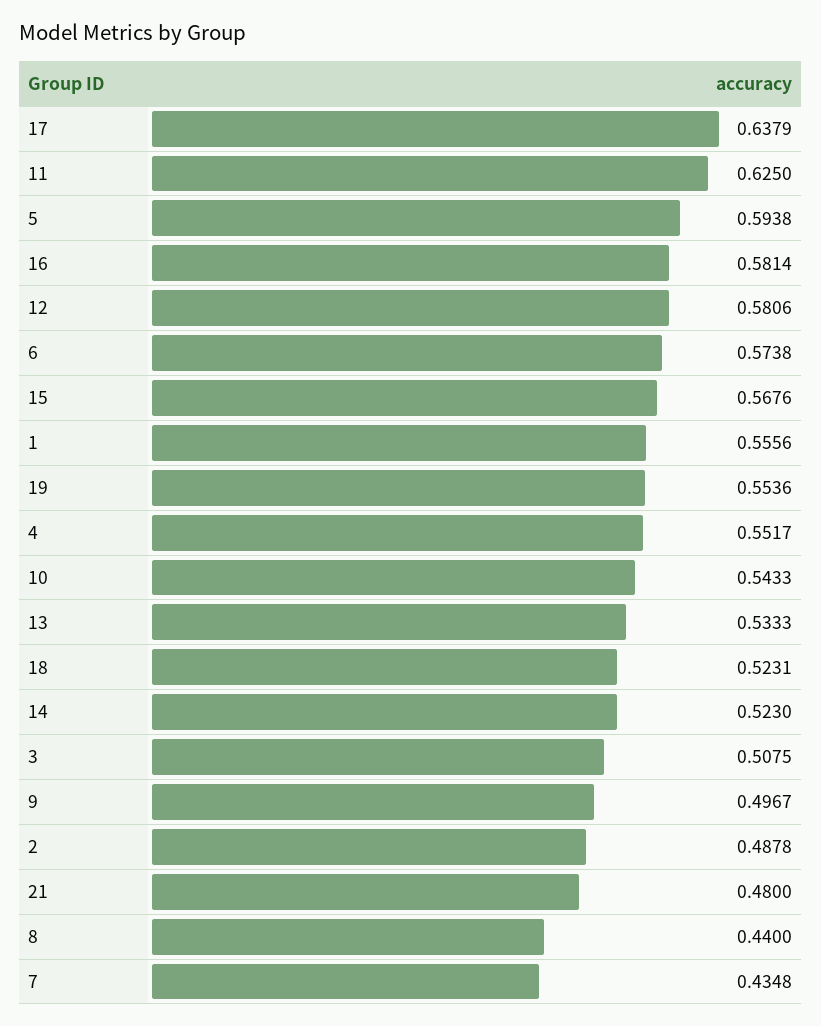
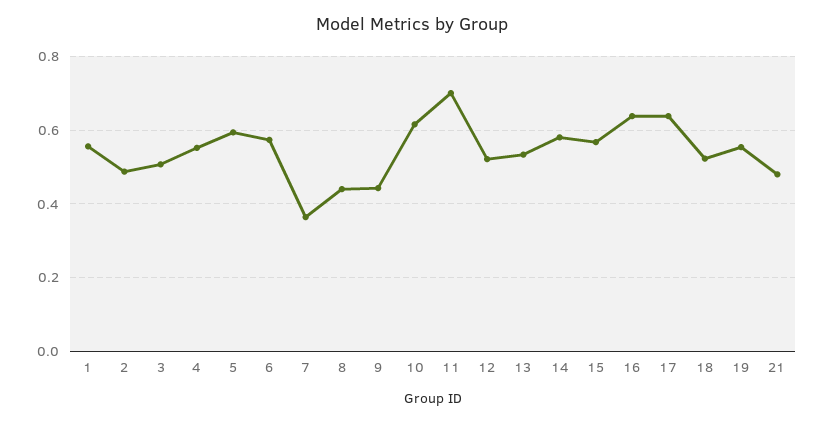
11: 0.625 -> 0.7
16: 0.5814 -> 0.64
12: 0.5806 -> 0.52
10: 0.5433 -> 0.62
14: 0.523 -> 0.58
9: 0.4967 -> 0.44
7: 0.4348 -> 0.36

